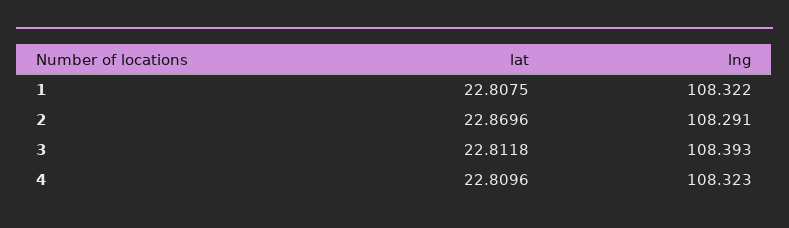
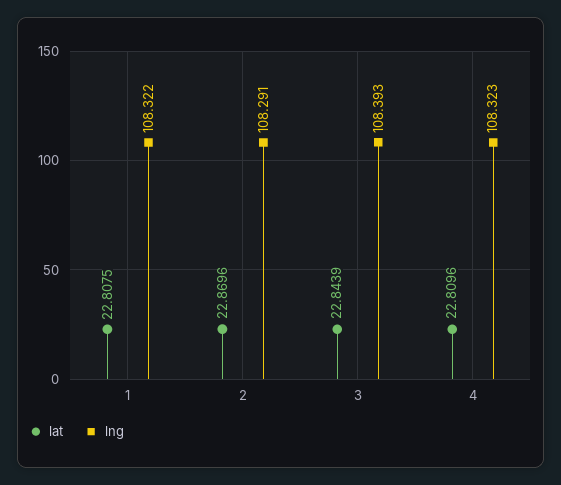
lat, 3: 22.8118 -> 22.8439

